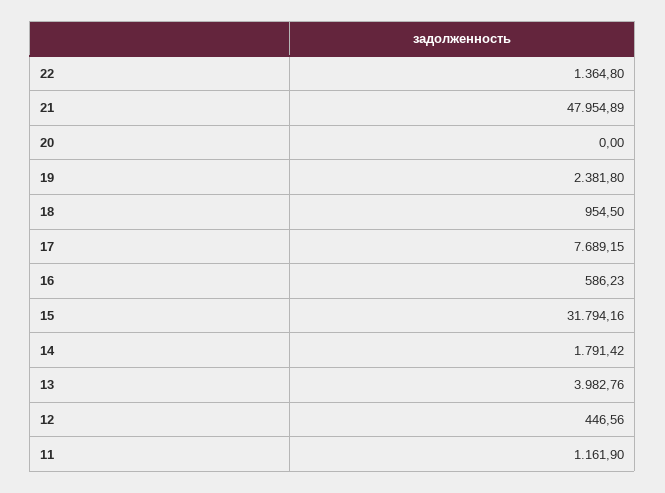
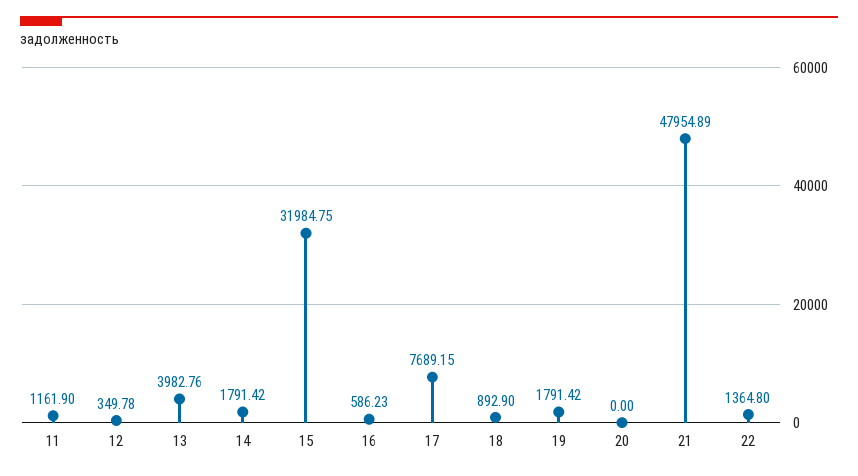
19: 2381.8 -> 1791.42
18: 954.5 -> 892.9
15: 31794.16 -> 31984.75
12: 446.56 -> 349.78

